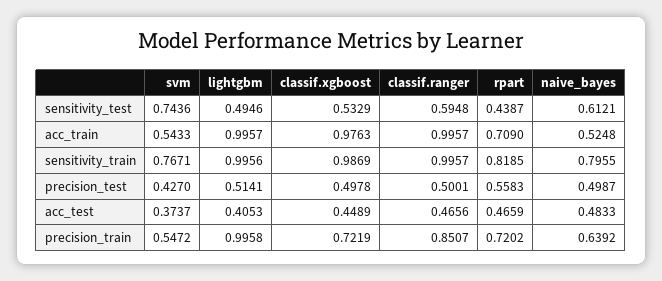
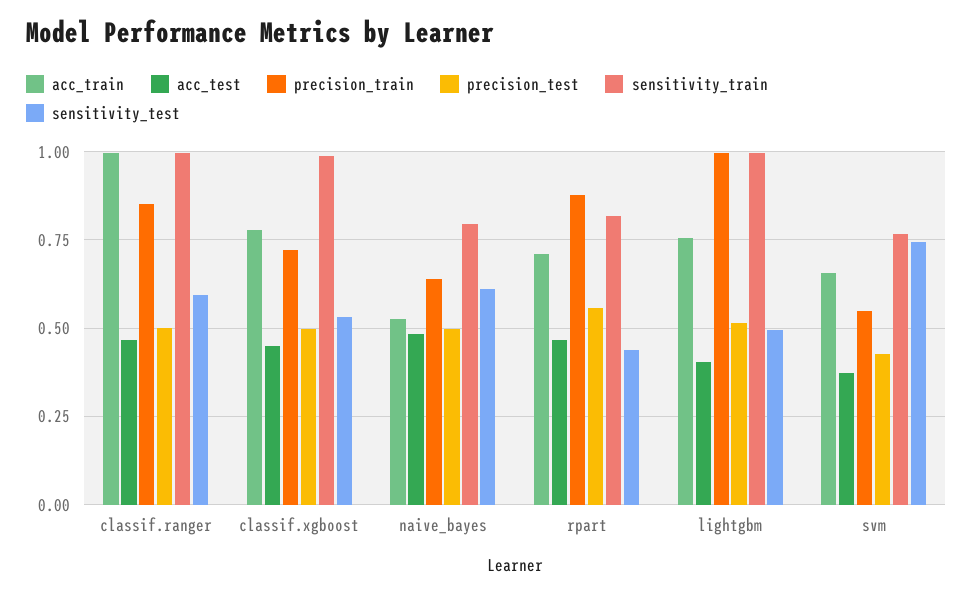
acc_train, svm: 0.5433 -> 0.65
acc_train, lightgbm: 0.9957 -> 0.75
acc_train, classif.xgboost: 0.9763 -> 0.775
precision_train, rpart: 0.7202 -> 0.875

